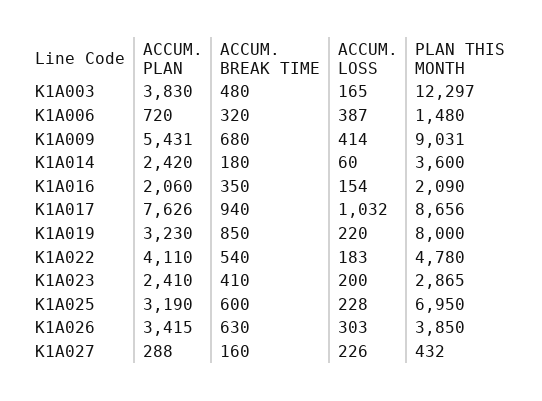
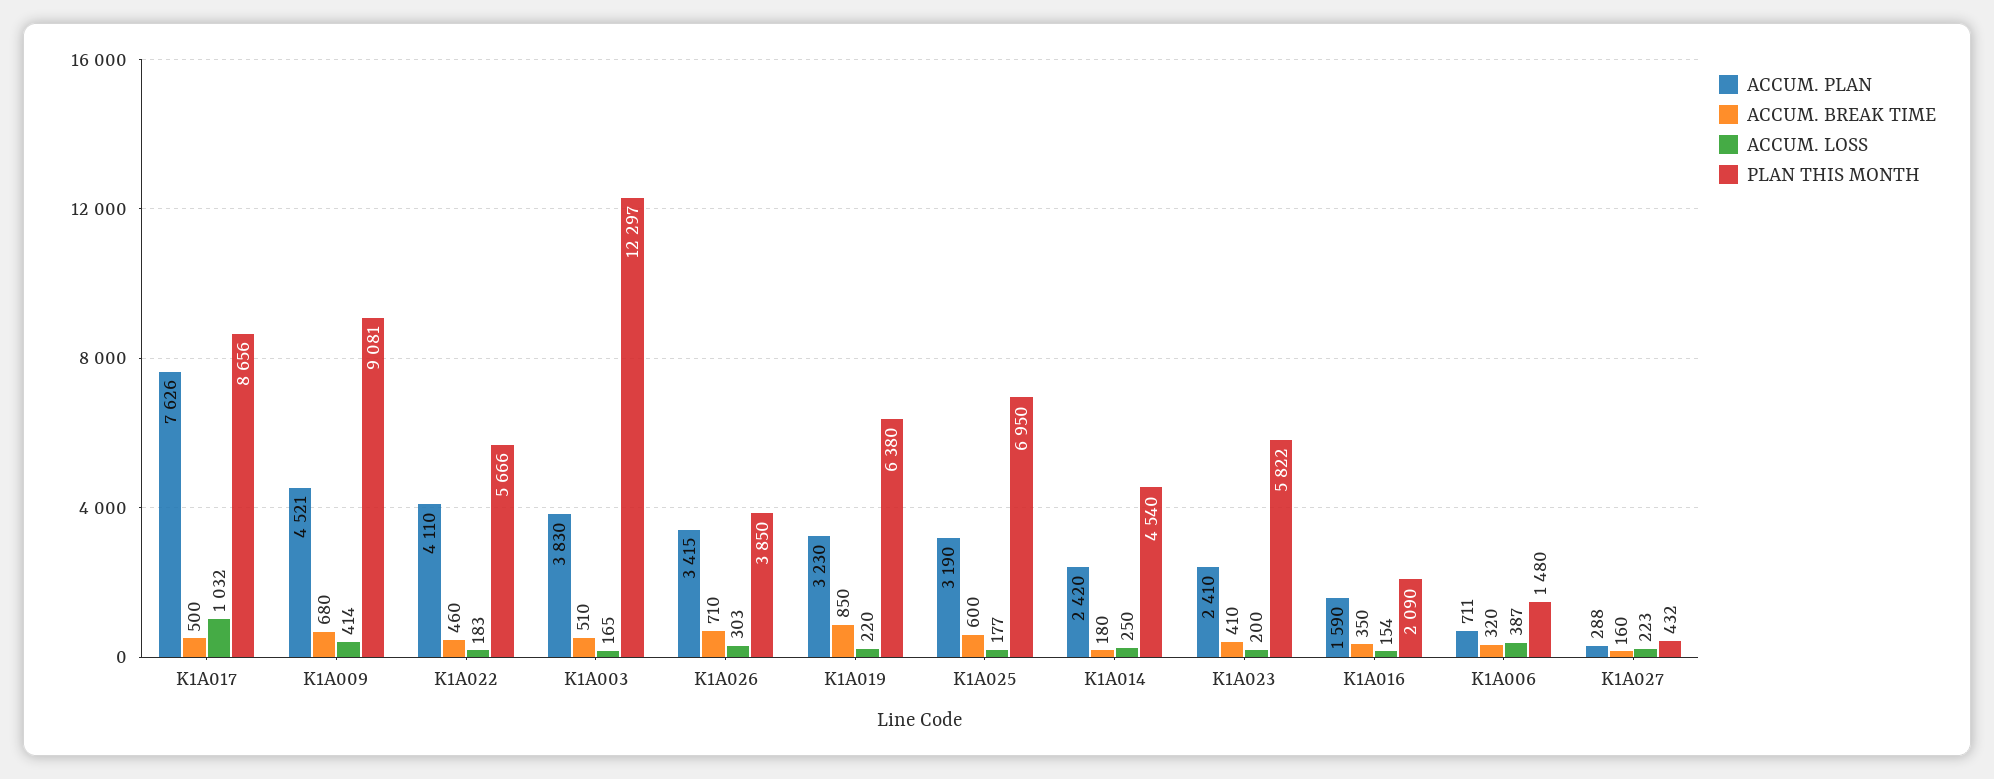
ACCUM. BREAK TIME, K1A003: 480 -> 510
ACCUM. PLAN, K1A006: 720 -> 711
ACCUM. PLAN, K1A009: 5431 -> 4521
PLAN THIS MONTH, K1A009: 9031 -> 9081
ACCUM. LOSS, K1A014: 60 -> 250
PLAN THIS MONTH, K1A014: 3600 -> 4540
ACCUM. PLAN, K1A016: 2060 -> 1590
ACCUM. BREAK TIME, K1A017: 940 -> 500
PLAN THIS MONTH, K1A019: 8000 -> 6380
ACCUM. BREAK TIME, K1A022: 540 -> 460
PLAN THIS MONTH, K1A022: 4780 -> 5666
PLAN THIS MONTH, K1A023: 2865 -> 5822
ACCUM. LOSS, K1A025: 228 -> 177
ACCUM. BREAK TIME, K1A026: 630 -> 710
ACCUM. LOSS, K1A027: 226 -> 223

